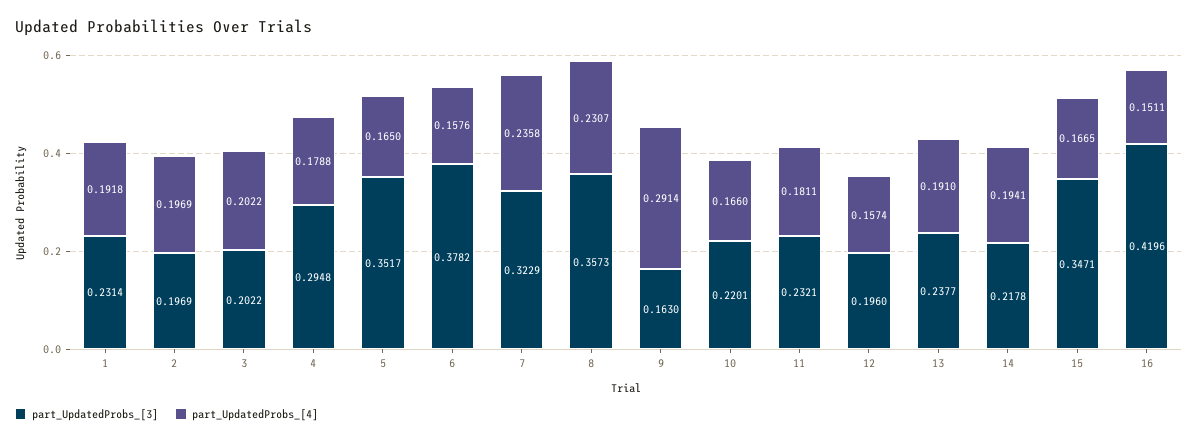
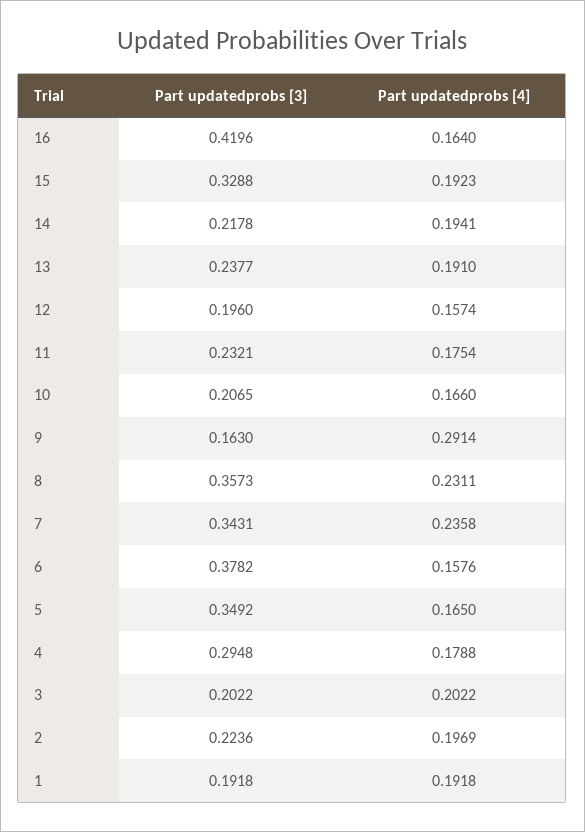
part_UpdatedProbs_[3], 1: 0.2314 -> 0.1918
part_UpdatedProbs_[3], 2: 0.1969 -> 0.2236
part_UpdatedProbs_[3], 5: 0.3517 -> 0.3492
part_UpdatedProbs_[3], 7: 0.3229 -> 0.3431
part_UpdatedProbs_[4], 8: 0.2307 -> 0.2311
part_UpdatedProbs_[3], 10: 0.2201 -> 0.2065
part_UpdatedProbs_[4], 11: 0.1811 -> 0.1754
part_UpdatedProbs_[3], 15: 0.3471 -> 0.3288
part_UpdatedProbs_[4], 15: 0.1665 -> 0.1923
part_UpdatedProbs_[4], 16: 0.1511 -> 0.164

